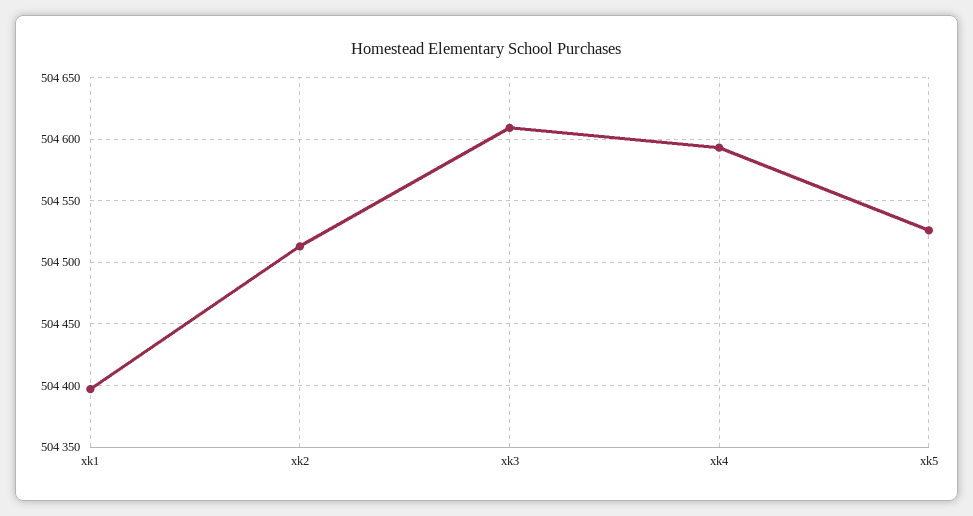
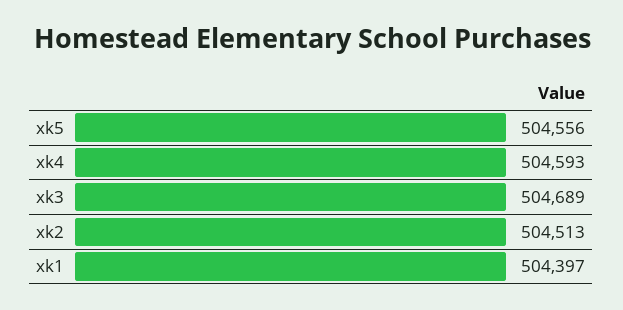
xk3: 504610 -> 504689
xk5: 504525 -> 504556

